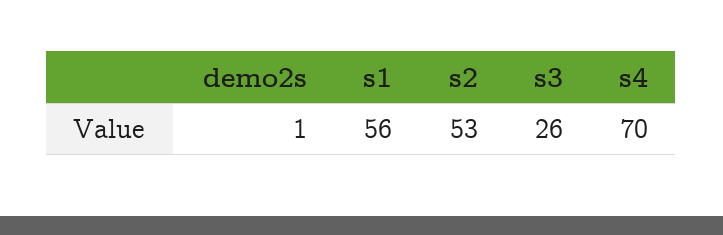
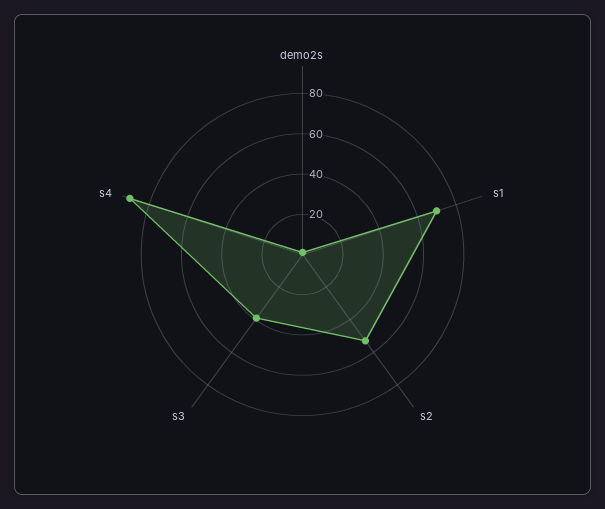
s1: 56 -> 70
s3: 26 -> 40
s4: 70 -> 90

